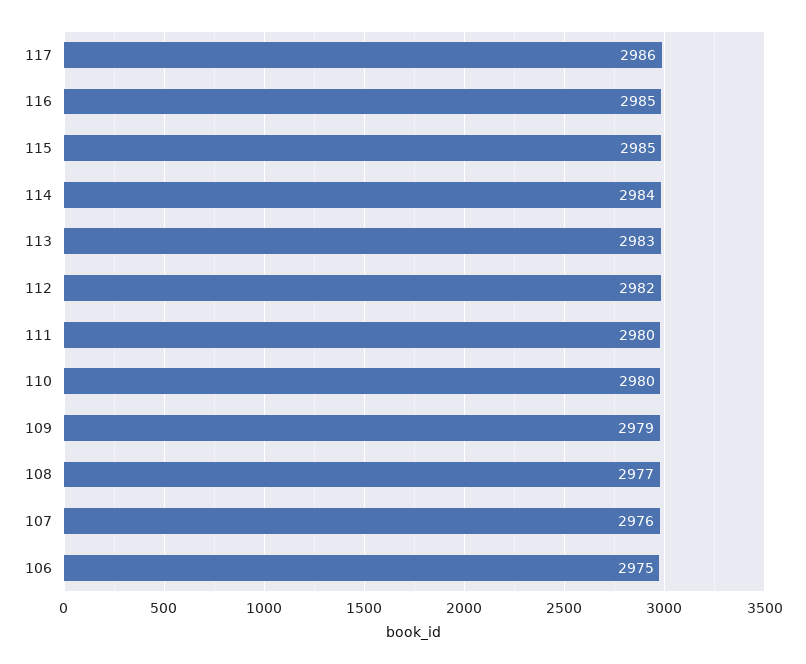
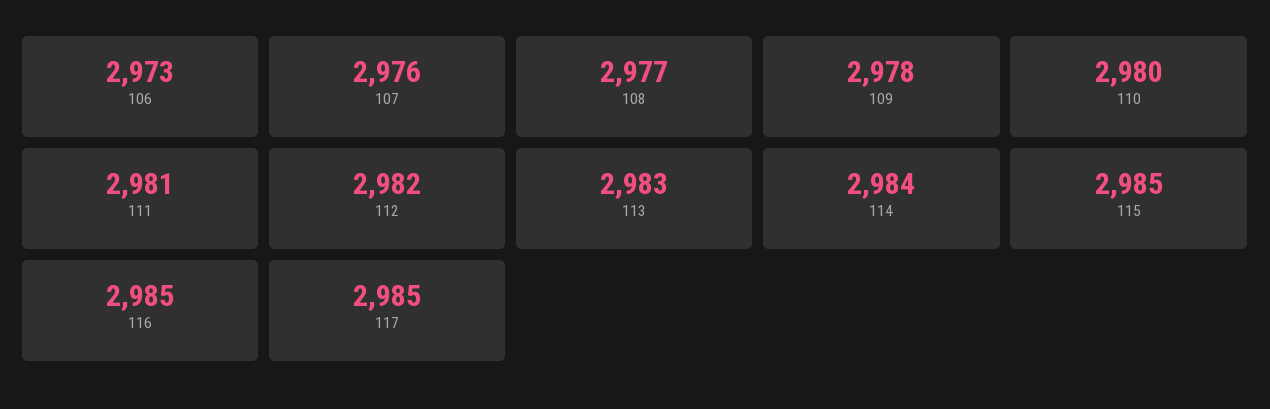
117: 2986 -> 2985
111: 2980 -> 2981
109: 2979 -> 2978
106: 2975 -> 2973

